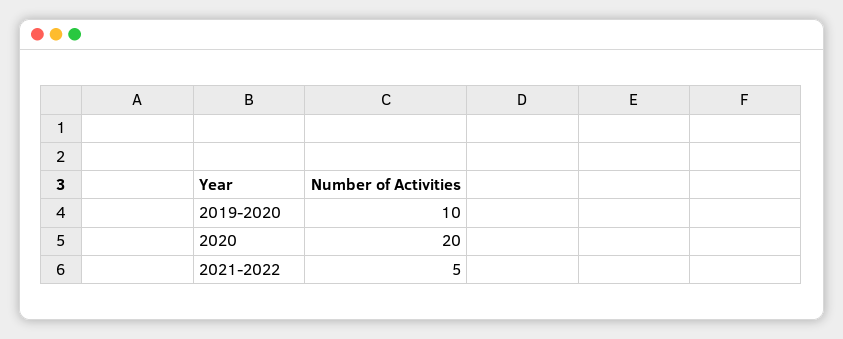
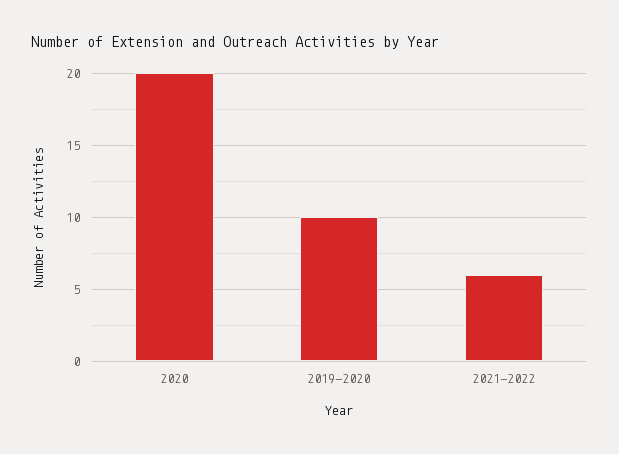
2021-2022: 5 -> 6

